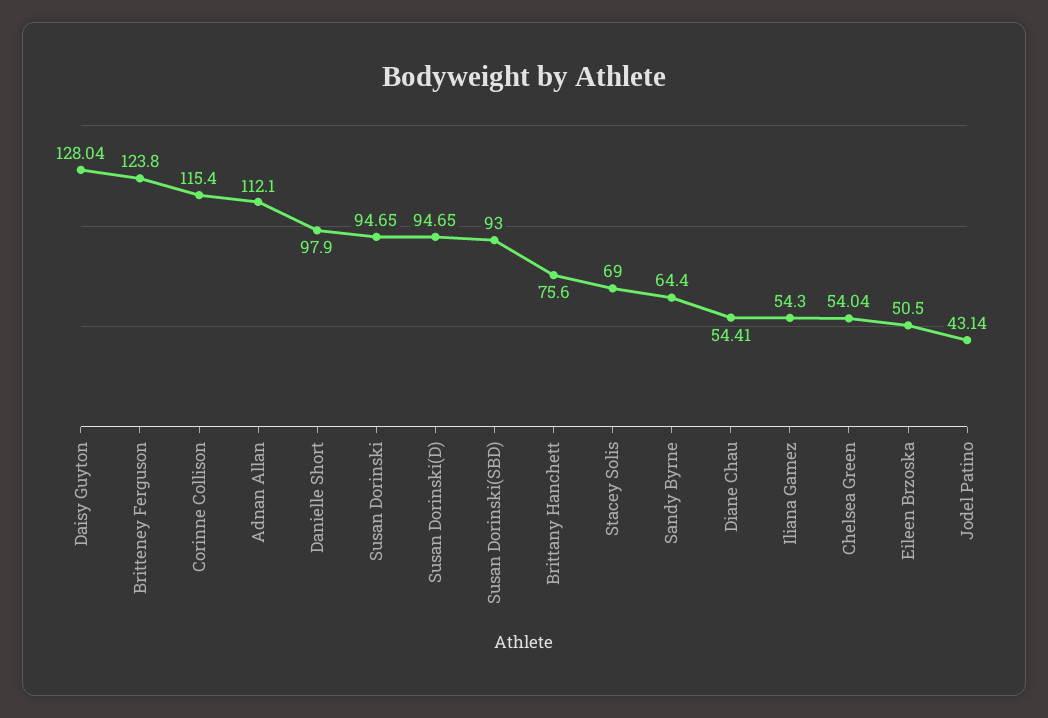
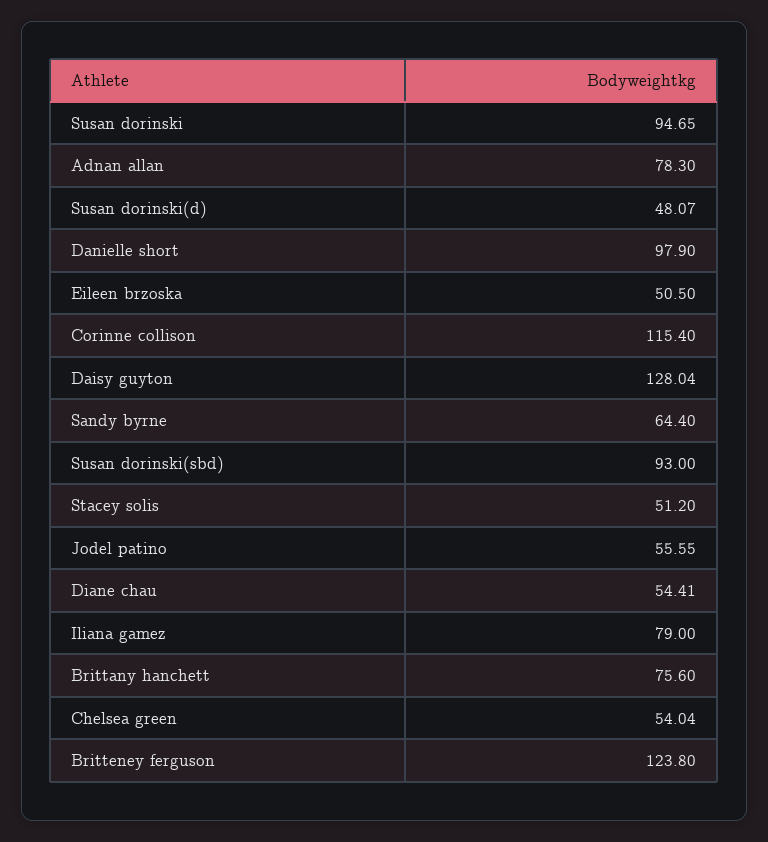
Adnan Allan: 112.1 -> 78.3
Susan Dorinski(D): 94.65 -> 48.07
Stacey Solis: 69 -> 51.2
Iliana Gamez: 54.3 -> 79
Jodel Patino: 43.14 -> 55.55

